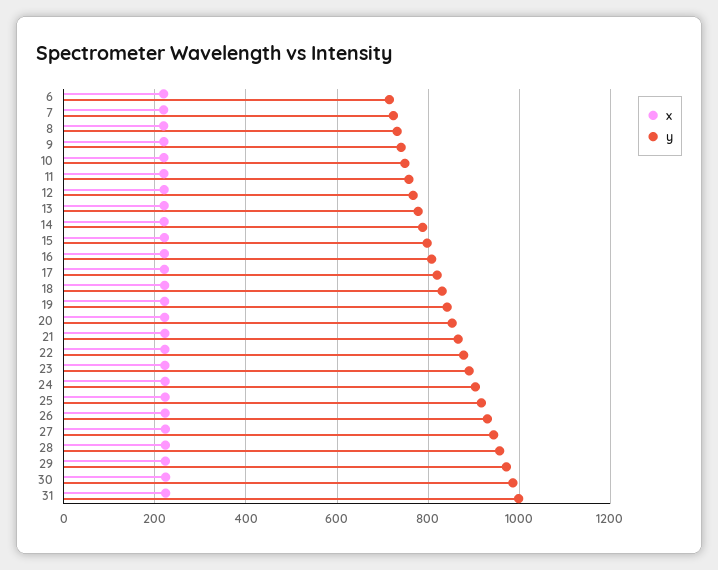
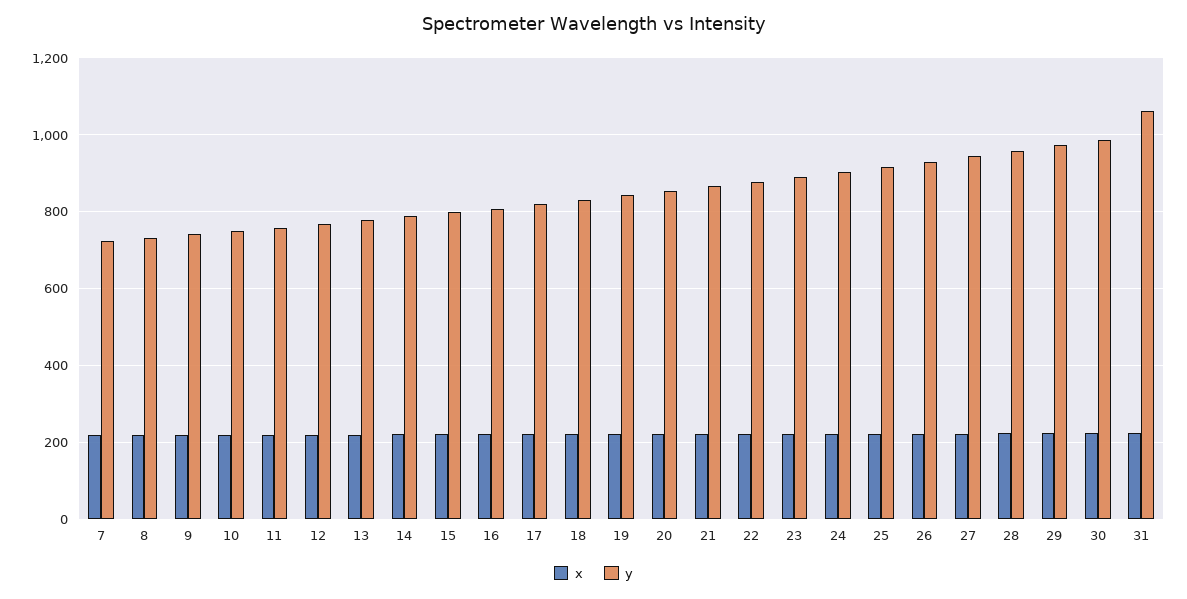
x, 6: 220 -> none
y, 6: 720 -> none
y, 31: 1000 -> 1060

